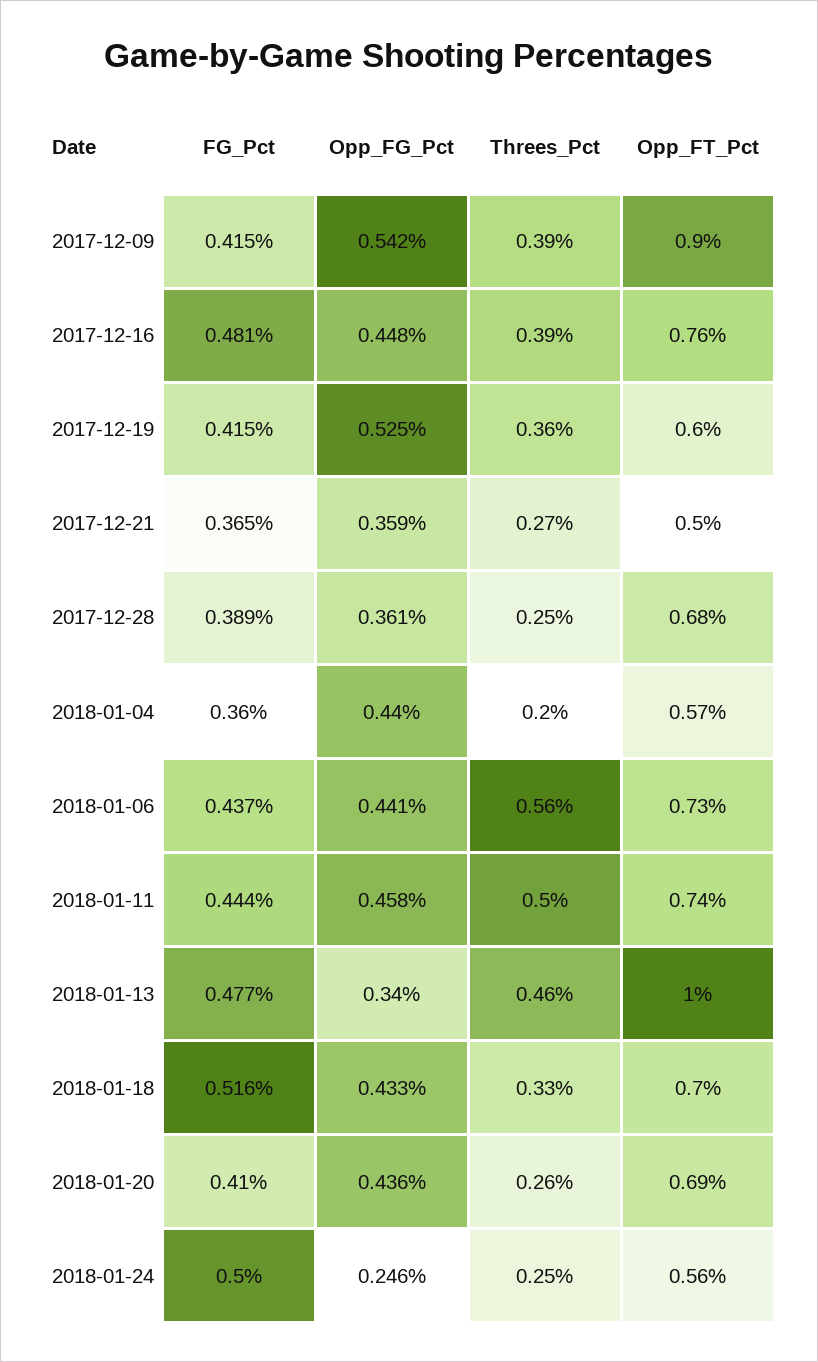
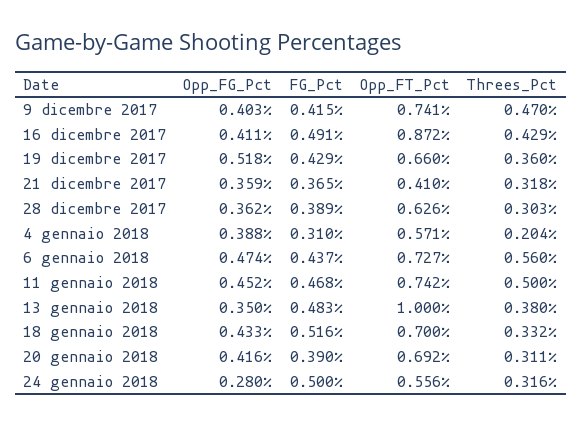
Opp_FG_Pct, 2017-12-09: 0.542 -> 0.403
Threes_Pct, 2017-12-09: 0.39 -> 0.47
Opp_FT_Pct, 2017-12-09: 0.9 -> 0.741
FG_Pct, 2017-12-16: 0.481 -> 0.491
Opp_FG_Pct, 2017-12-16: 0.448 -> 0.411
Threes_Pct, 2017-12-16: 0.39 -> 0.429
Opp_FT_Pct, 2017-12-16: 0.76 -> 0.872
FG_Pct, 2017-12-19: 0.415 -> 0.429
Opp_FG_Pct, 2017-12-19: 0.525 -> 0.518
Opp_FT_Pct, 2017-12-19: 0.6 -> 0.66
Threes_Pct, 2017-12-21: 0.27 -> 0.318
Opp_FT_Pct, 2017-12-21: 0.5 -> 0.41
Opp_FG_Pct, 2017-12-28: 0.361 -> 0.362
Threes_Pct, 2017-12-28: 0.25 -> 0.303
Opp_FT_Pct, 2017-12-28: 0.68 -> 0.626
FG_Pct, 2018-01-04: 0.36 -> 0.31
Opp_FG_Pct, 2018-01-04: 0.44 -> 0.388
Opp_FG_Pct, 2018-01-06: 0.441 -> 0.474
FG_Pct, 2018-01-11: 0.444 -> 0.468
Opp_FG_Pct, 2018-01-11: 0.458 -> 0.452
FG_Pct, 2018-01-13: 0.477 -> 0.483
Opp_FG_Pct, 2018-01-13: 0.34 -> 0.35
Threes_Pct, 2018-01-13: 0.46 -> 0.38
FG_Pct, 2018-01-20: 0.41 -> 0.39
Opp_FG_Pct, 2018-01-20: 0.436 -> 0.416
Threes_Pct, 2018-01-20: 0.26 -> 0.311
Opp_FG_Pct, 2018-01-24: 0.246 -> 0.28
Threes_Pct, 2018-01-24: 0.25 -> 0.316

